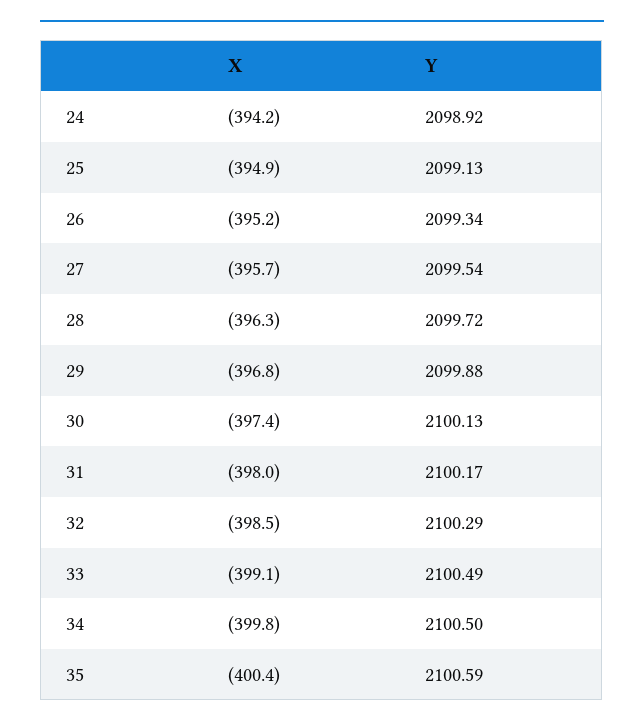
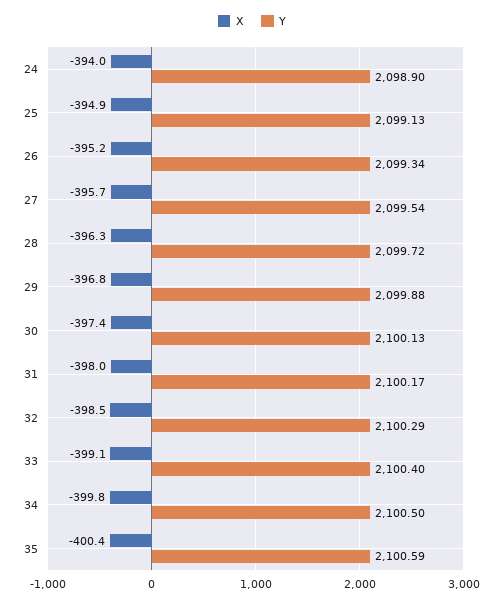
X, 24: -394.2 -> -394
Y, 24: 2098.92 -> 2098.9
Y, 33: 2100.49 -> 2100.4

